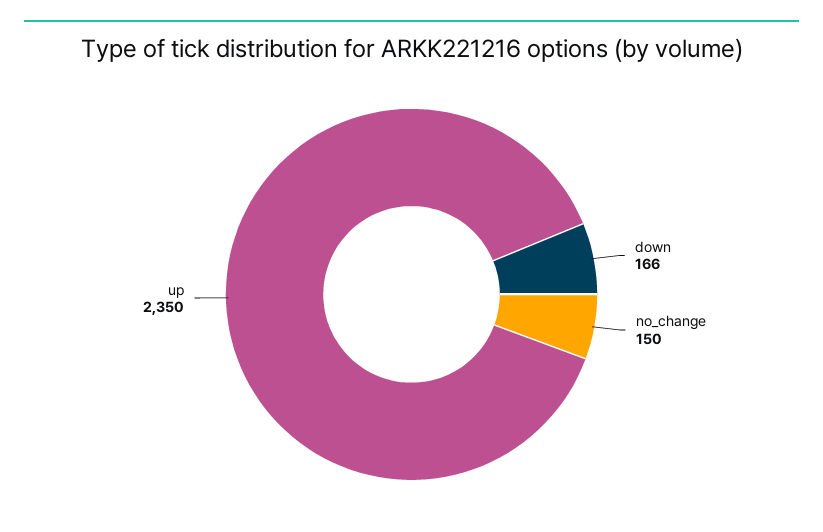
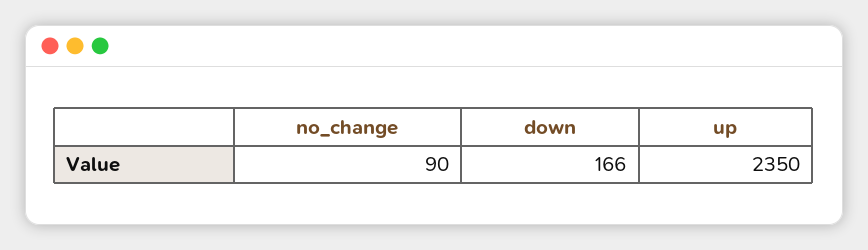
no_change: 150 -> 90

